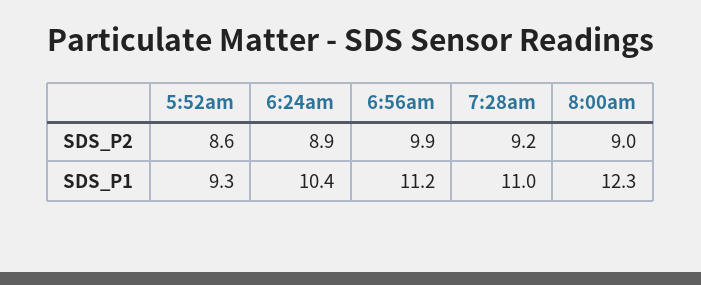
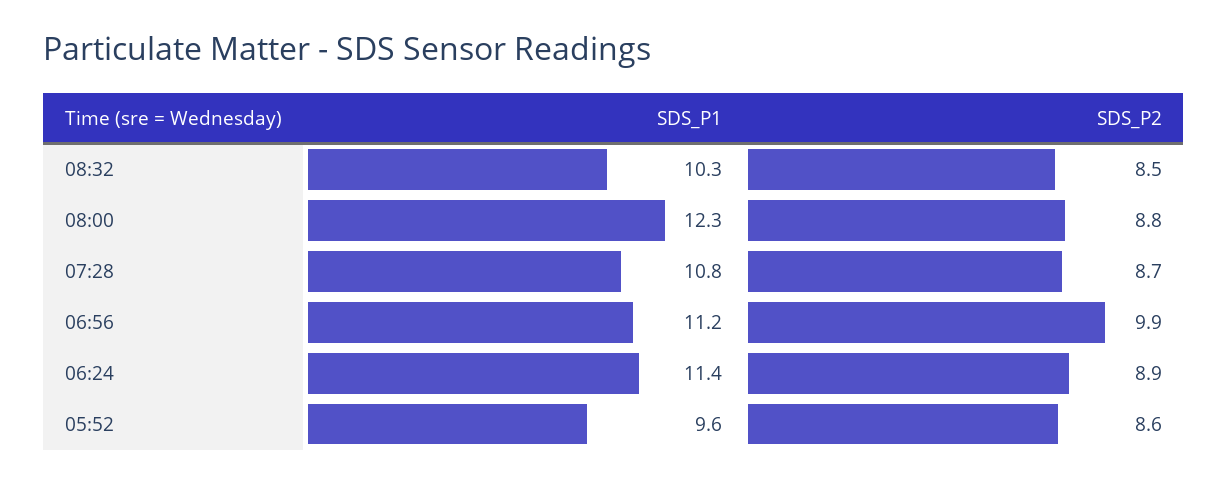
7:28am, SDS_P2: 9.2 -> 8.7
8:00am, SDS_P2: 9 -> 8.8
5:52am, SDS_P1: 9.3 -> 9.6
6:24am, SDS_P1: 10.4 -> 11.4
7:28am, SDS_P1: 11 -> 10.8
08:32, SDS_P1: none -> 10.3
08:32, SDS_P2: none -> 8.5

